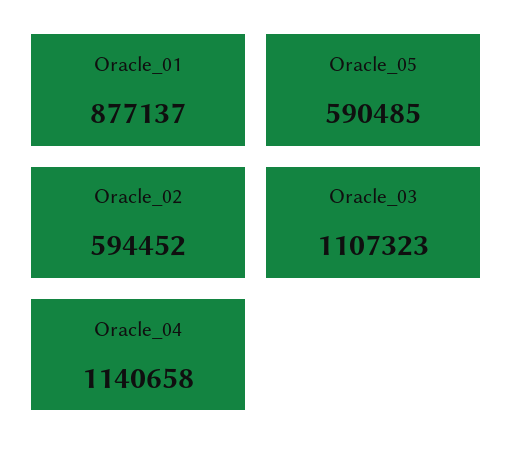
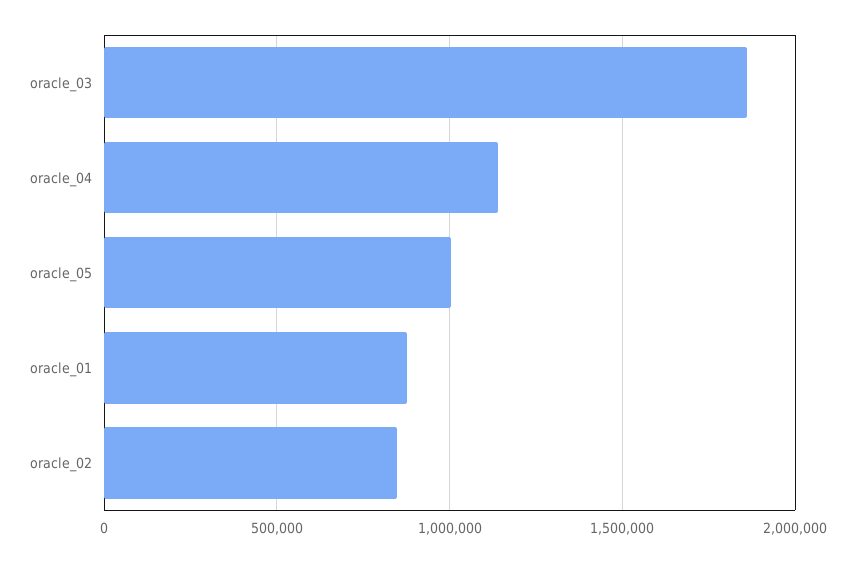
Oracle_05: 590485 -> 1000000
Oracle_02: 594452 -> 850000
Oracle_03: 1107323 -> 1850000

